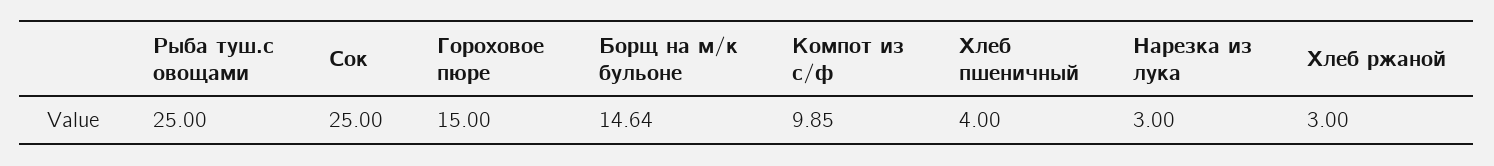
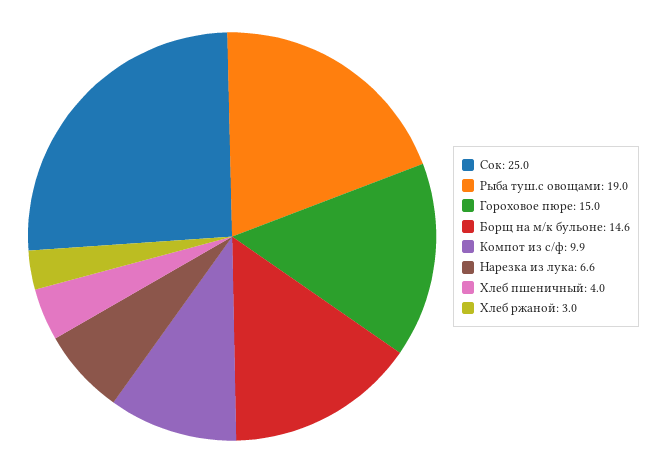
Рыба туш.с овощами: 25 -> 19
Нарезка из лука: 3 -> 6.6

